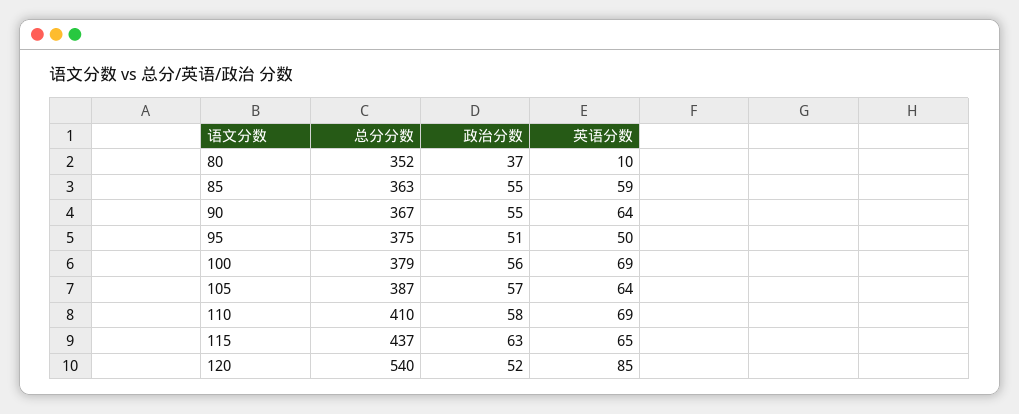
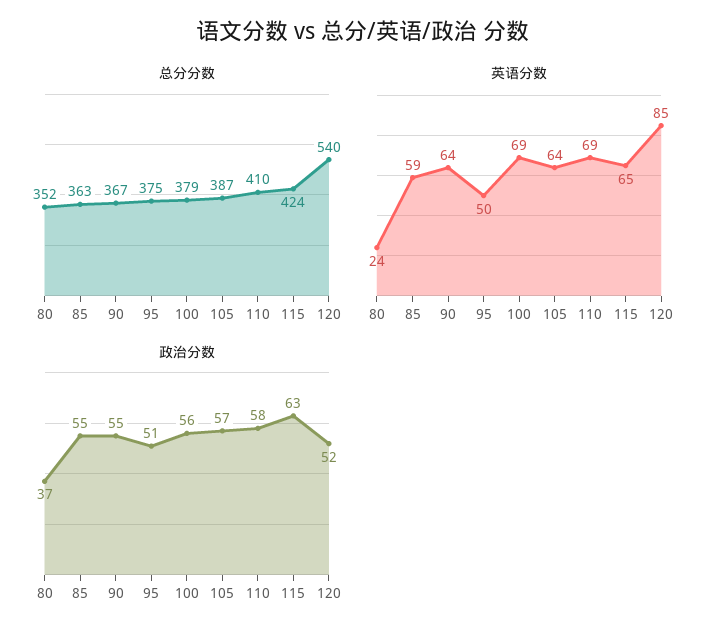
英语分数, 80: 10 -> 24
总分分数, 115: 437 -> 424

